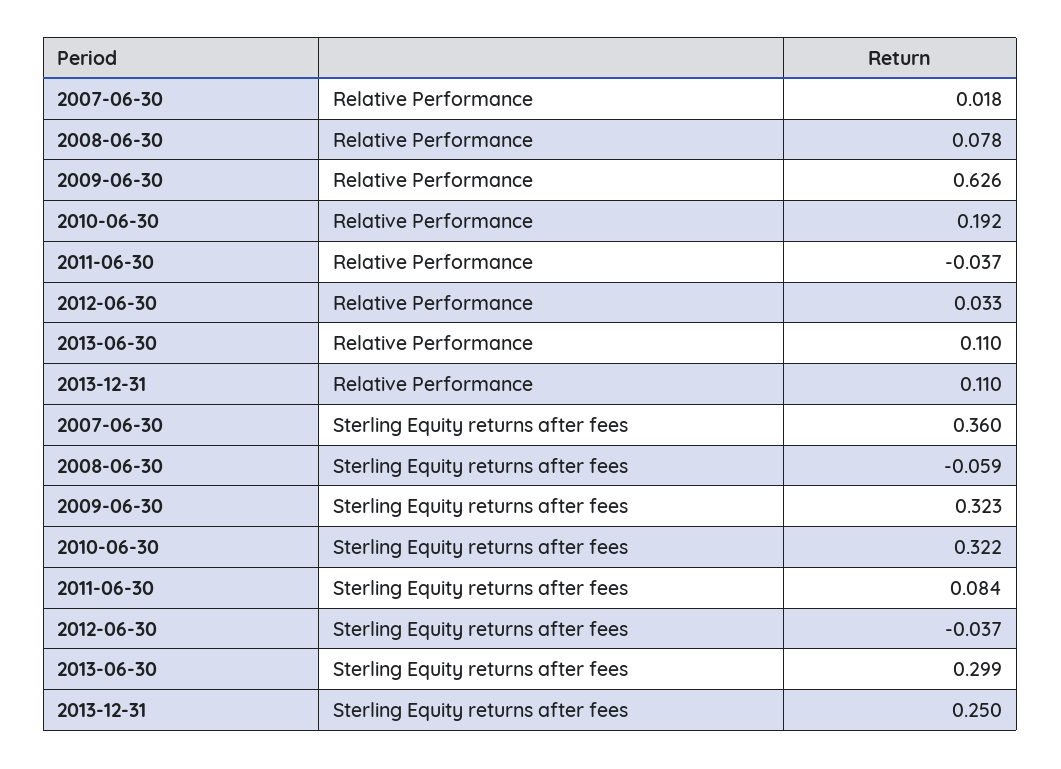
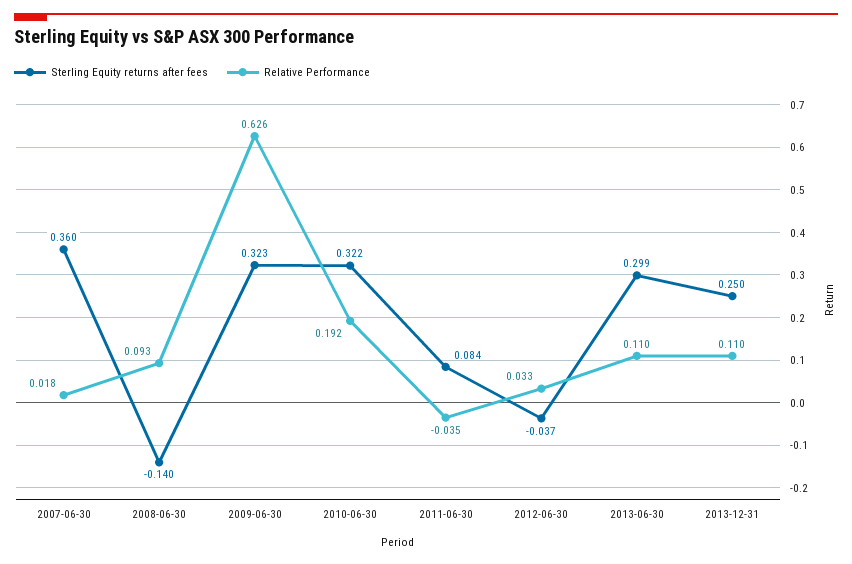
Relative Performance, 2008-06-30: 0.078 -> 0.093
Relative Performance, 2011-06-30: -0.037 -> -0.035
Sterling Equity returns after fees, 2008-06-30: -0.059 -> -0.14

